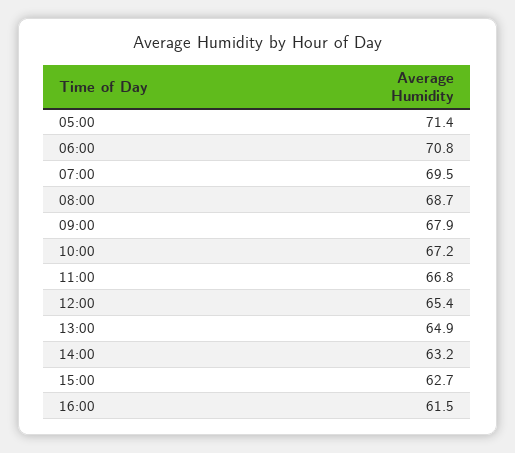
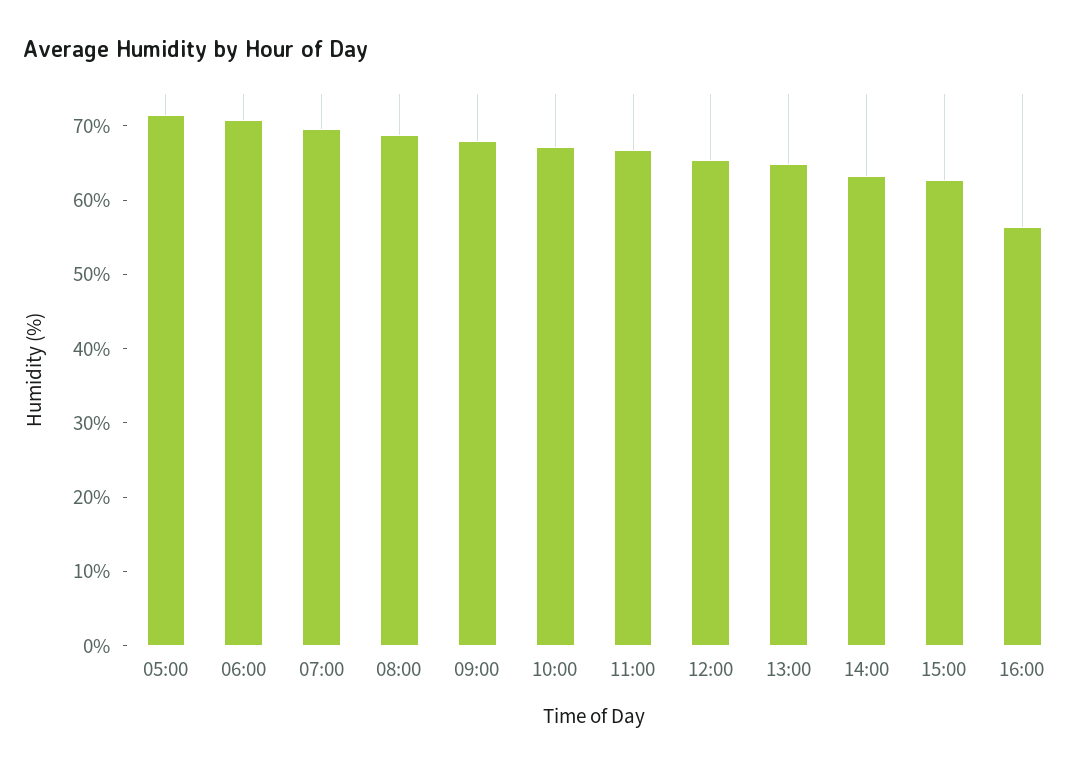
16:00: 61.5 -> 56

